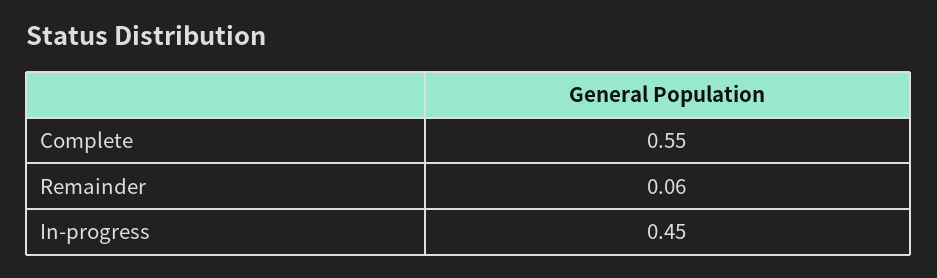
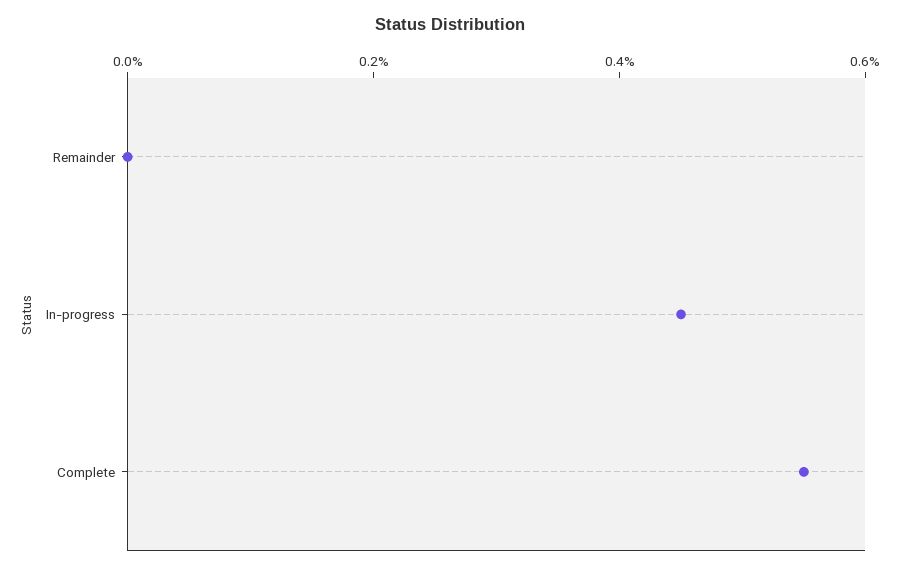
Remainder: 0.06 -> 0

